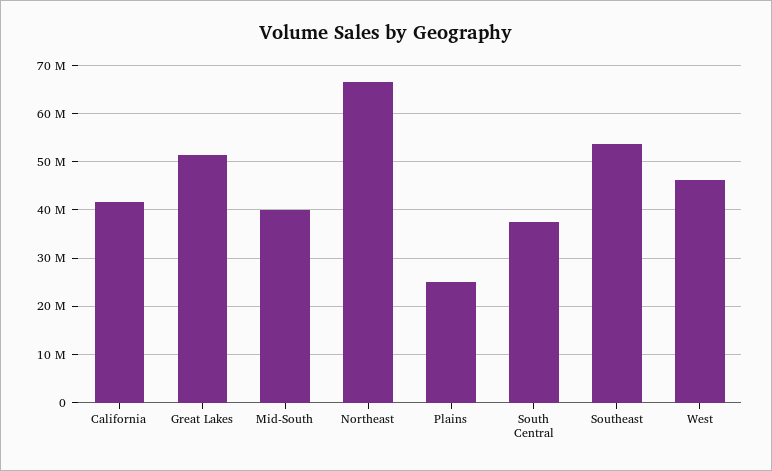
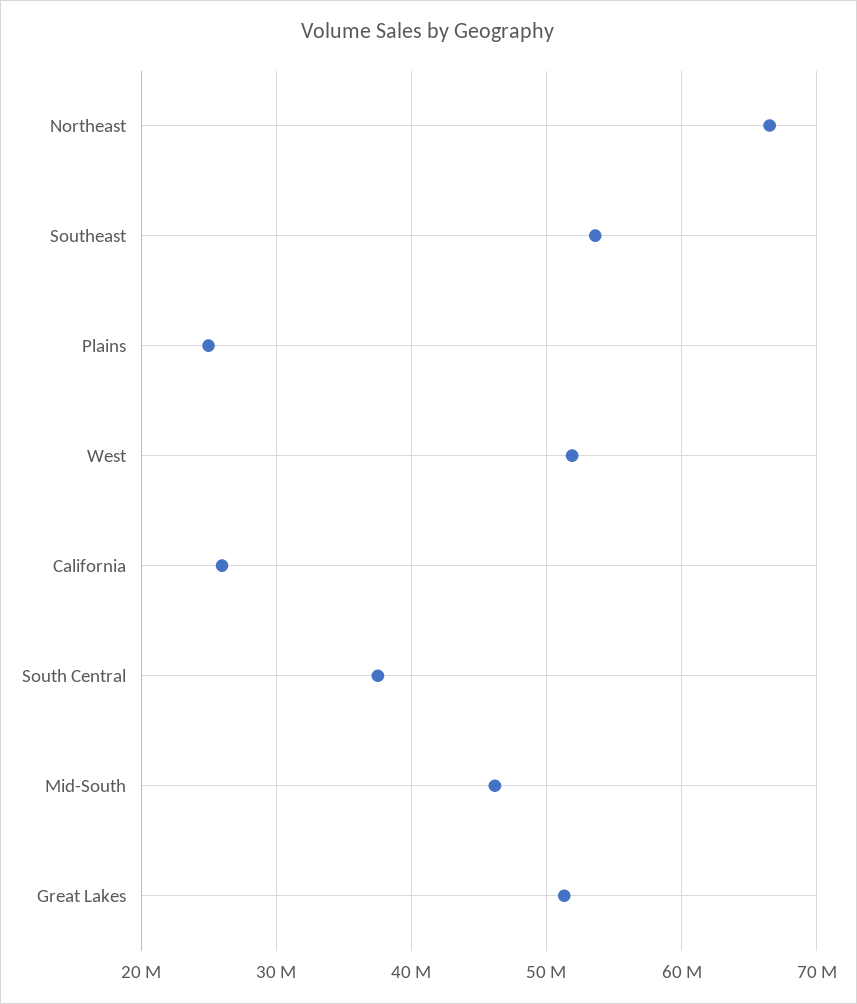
California: 42000000 -> 26000000
Mid-South: 40000000 -> 46000000
West: 46000000 -> 52000000

